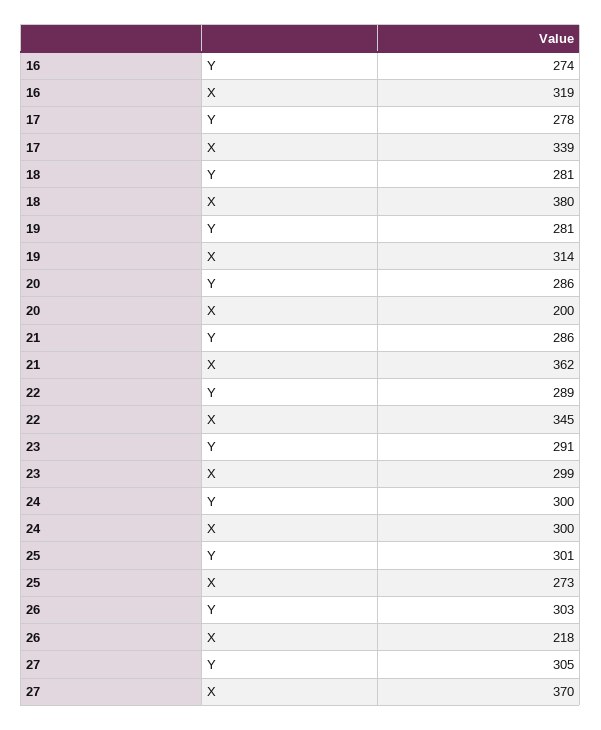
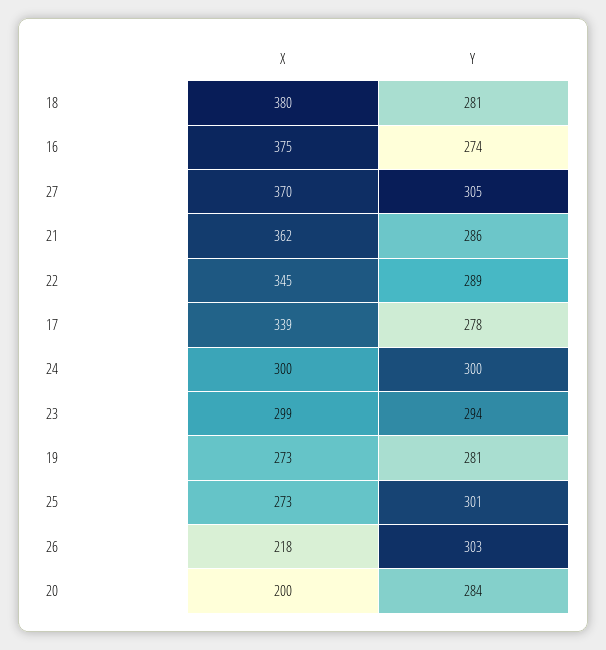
16, X: 319 -> 375
19, X: 314 -> 273
20, Y: 286 -> 284
23, Y: 291 -> 294

